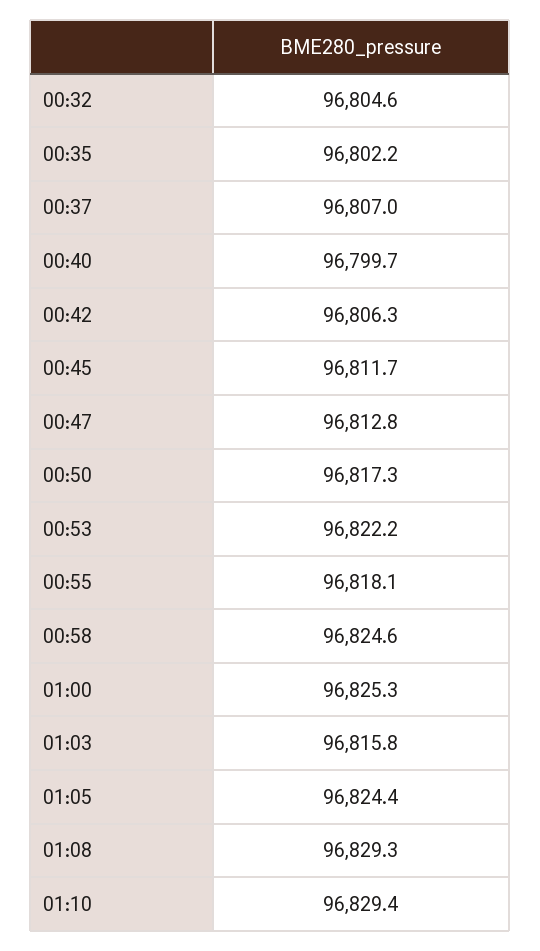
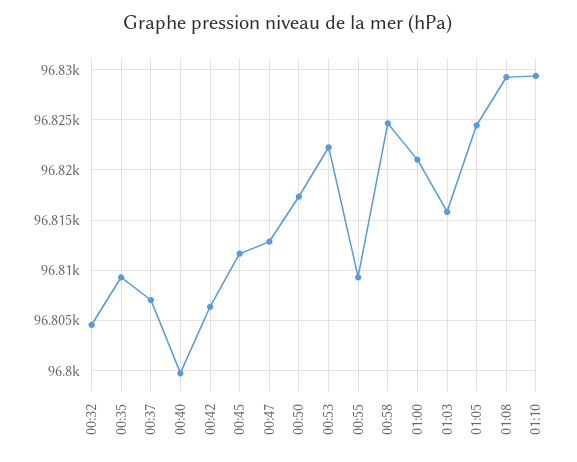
00:35: 96802.2 -> 96809
00:55: 96818.1 -> 96809
01:00: 96825.3 -> 96821

